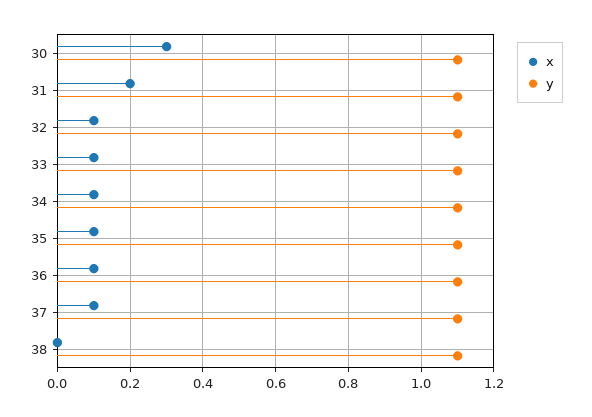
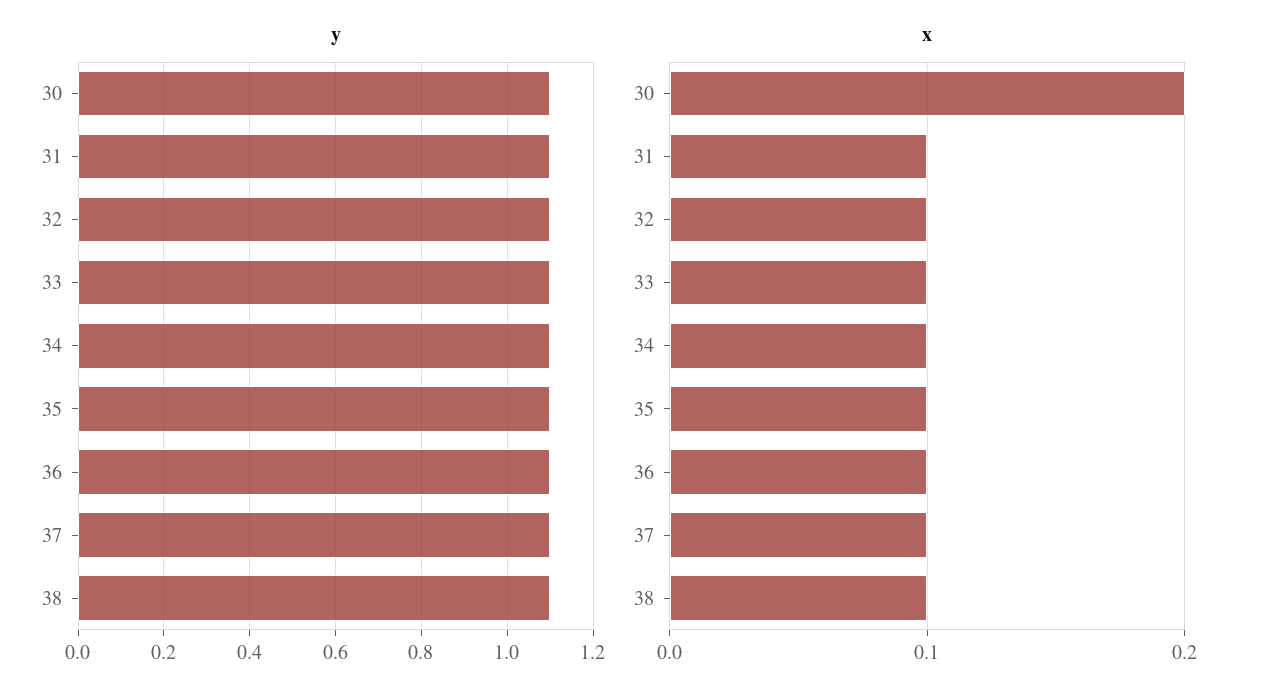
x, 30: 0.3 -> 0.2
x, 31: 0.2 -> 0.1
x, 38: 0 -> 0.1

